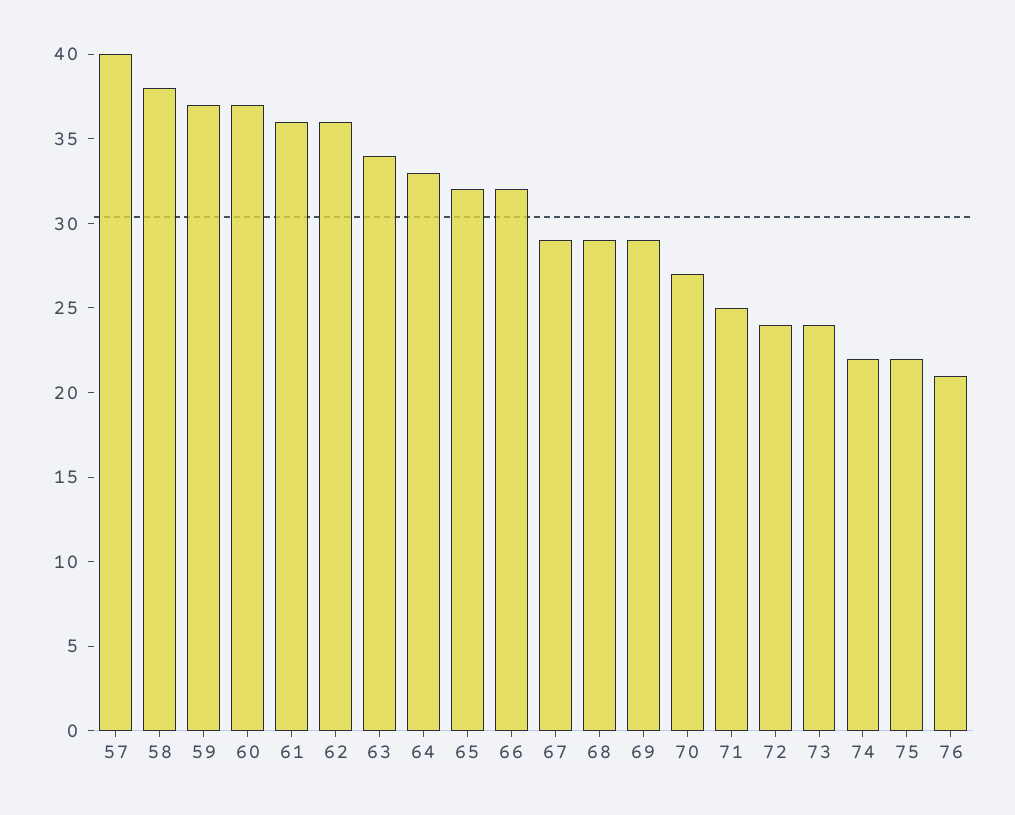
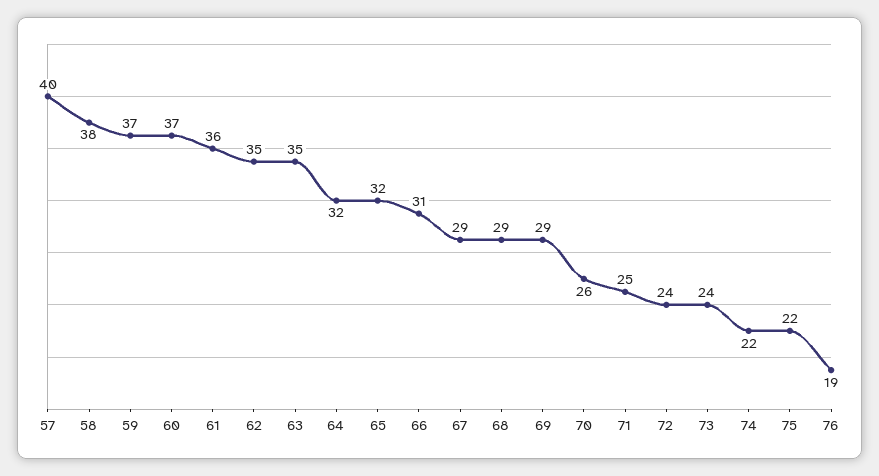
62: 36 -> 35
63: 34 -> 35
64: 33 -> 32
66: 32 -> 31
70: 27 -> 26
76: 21 -> 19

